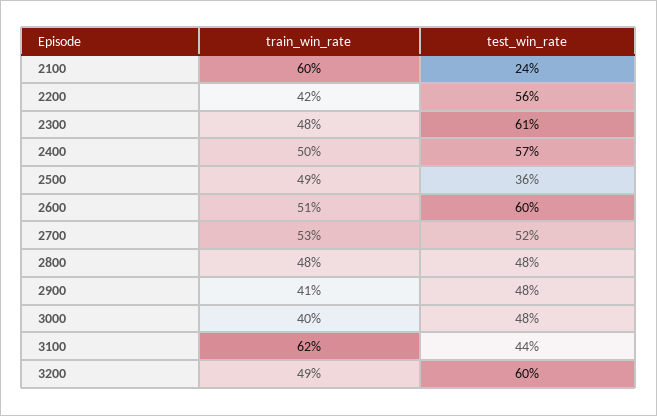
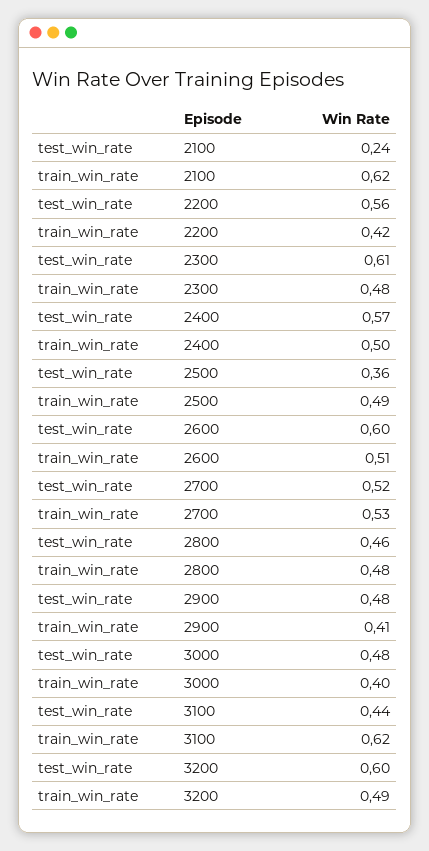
train_win_rate, 2100: 0.6 -> 0.62
test_win_rate, 2800: 0.48 -> 0.46

